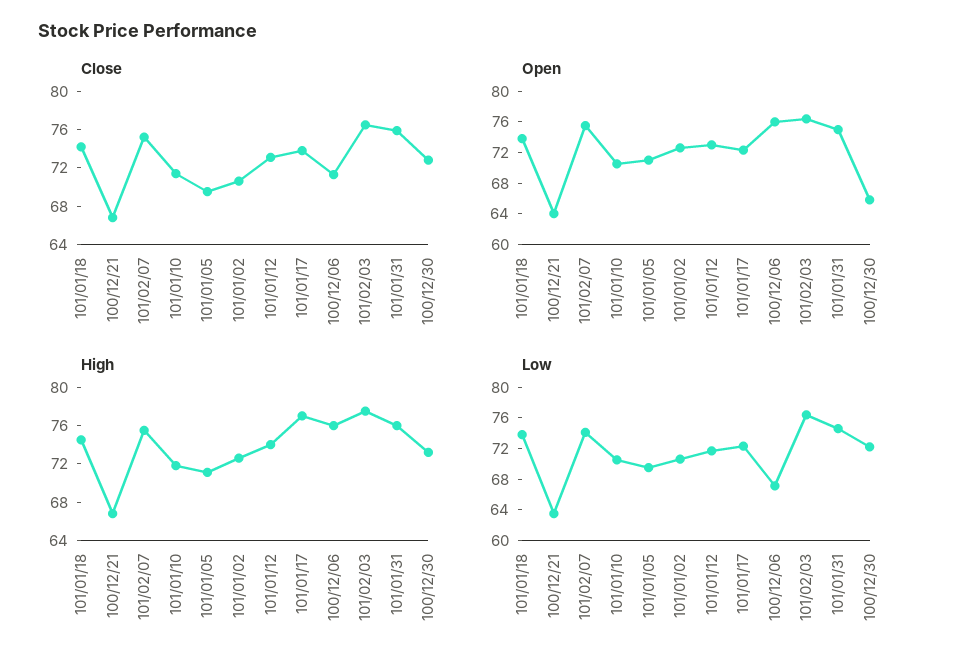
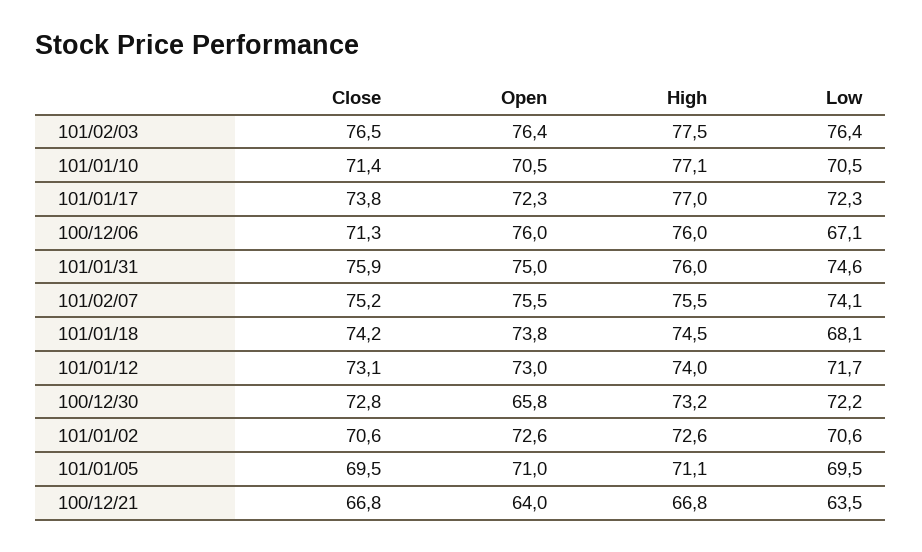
High, 101/01/10: 72 -> 77.1
Low, 101/01/18: 74 -> 68.1

